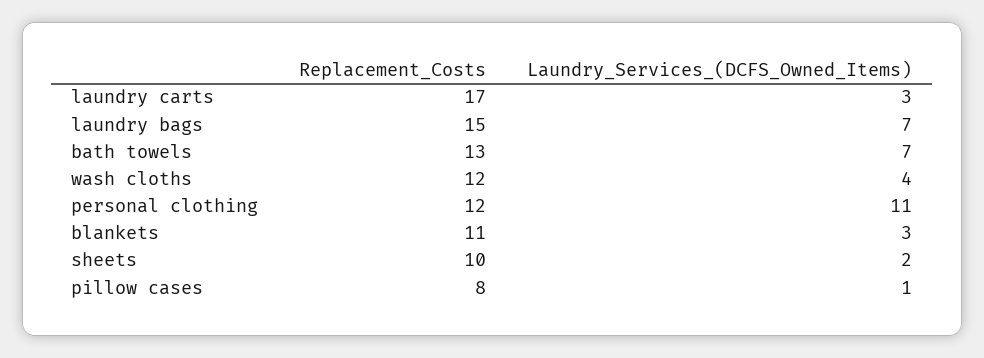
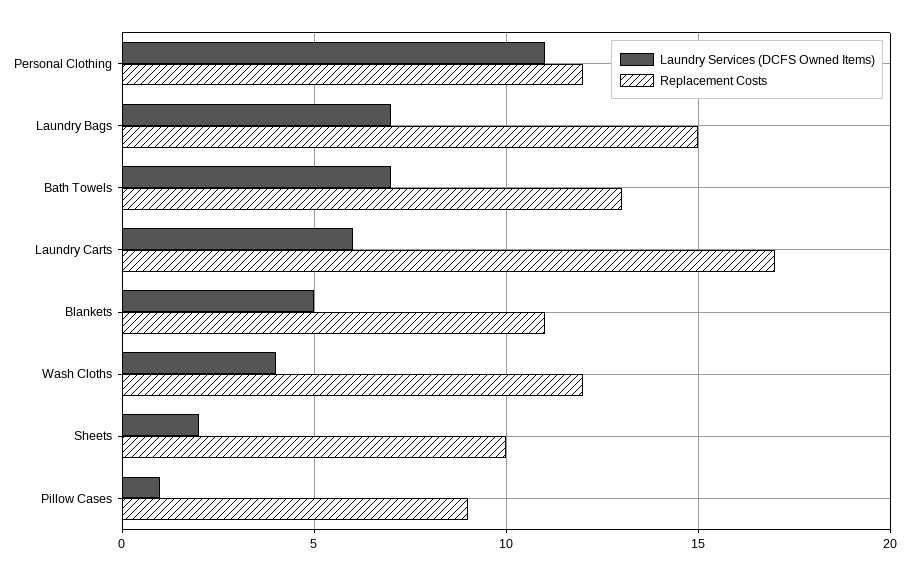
Laundry_Services_(DCFS_Owned_Items), laundry carts: 3 -> 6
Laundry_Services_(DCFS_Owned_Items), blankets: 3 -> 5
Replacement_Costs, pillow cases: 8 -> 9

